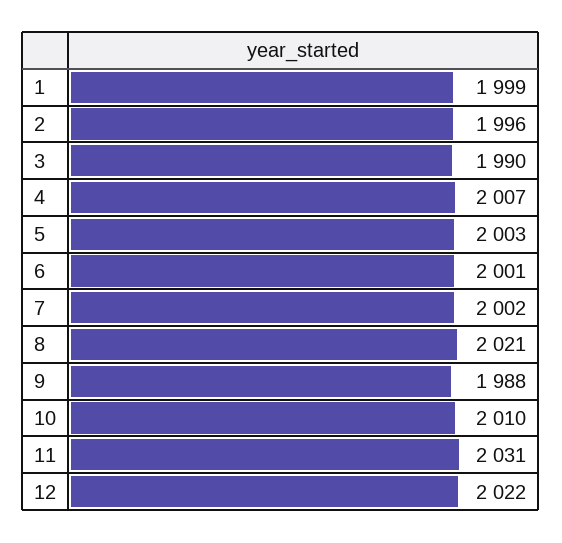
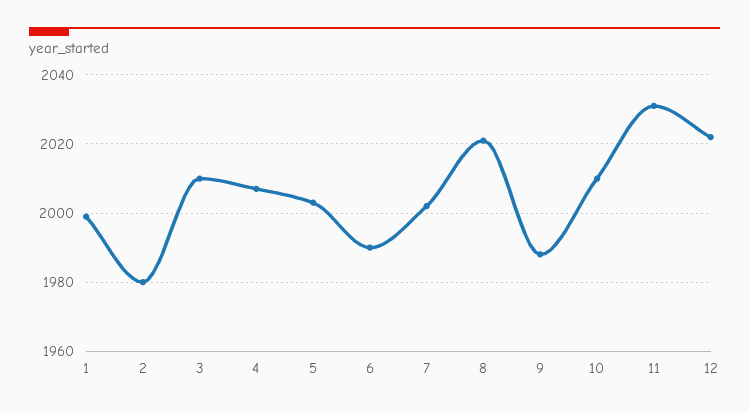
2: 1996 -> 1980
3: 1990 -> 2010
6: 2001 -> 1990

